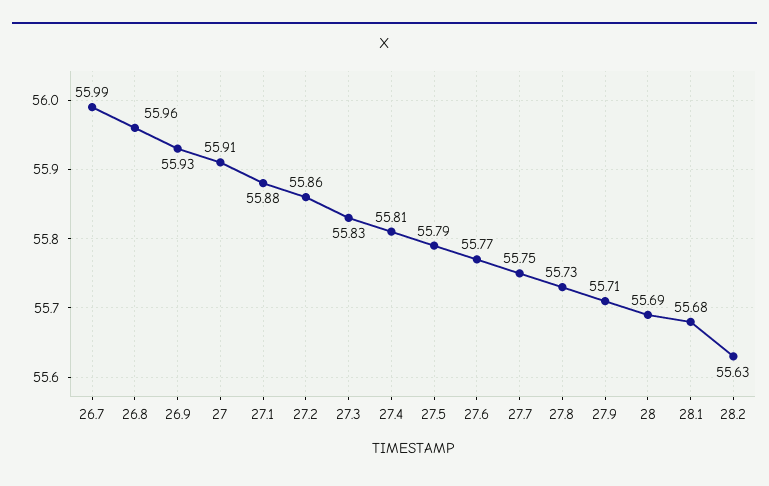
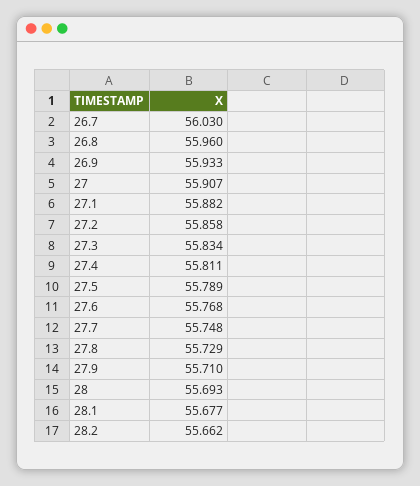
26.7: 55.99 -> 56.03
28.2: 55.63 -> 55.662

